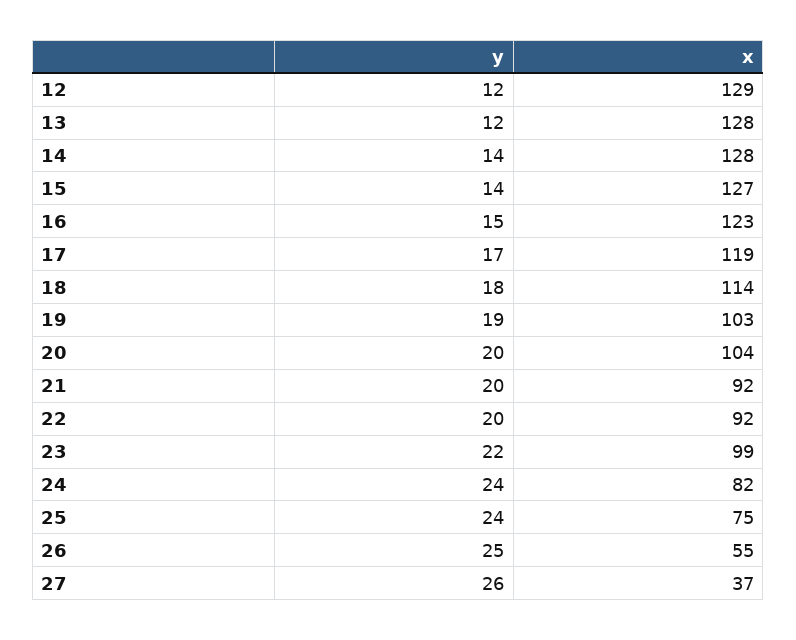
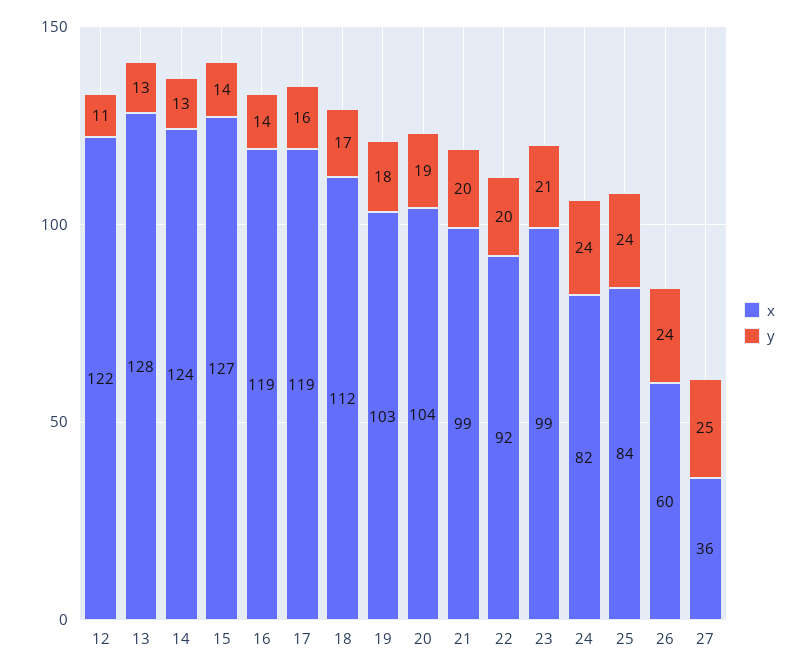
y, 12: 12 -> 11
x, 12: 129 -> 122
y, 13: 12 -> 13
y, 14: 14 -> 13
x, 14: 128 -> 124
y, 16: 15 -> 14
x, 16: 123 -> 119
y, 17: 17 -> 16
y, 18: 18 -> 17
x, 18: 114 -> 112
y, 19: 19 -> 18
y, 20: 20 -> 19
x, 21: 92 -> 99
y, 23: 22 -> 21
x, 25: 75 -> 84
y, 26: 25 -> 24
x, 26: 55 -> 60
y, 27: 26 -> 25
x, 27: 37 -> 36

